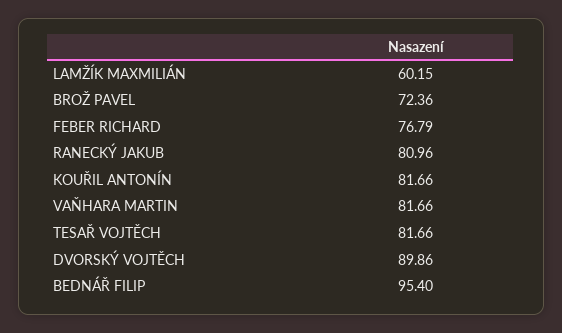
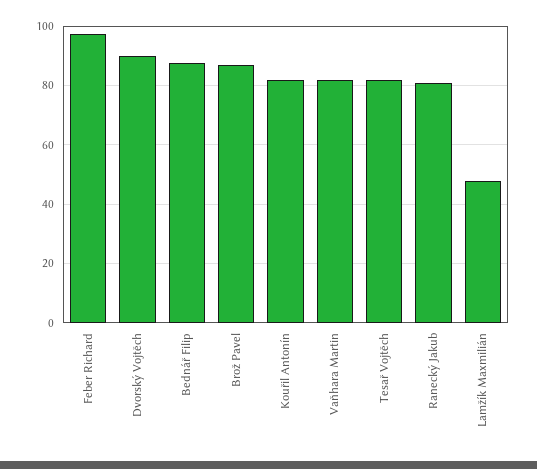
LAMŽÍK MAXMILIÁN: 60.15 -> 47.5
BROŽ PAVEL: 72.36 -> 87.5
FEBER RICHARD: 76.79 -> 97.5
BEDNÁŘ FILIP: 95.4 -> 87.5

